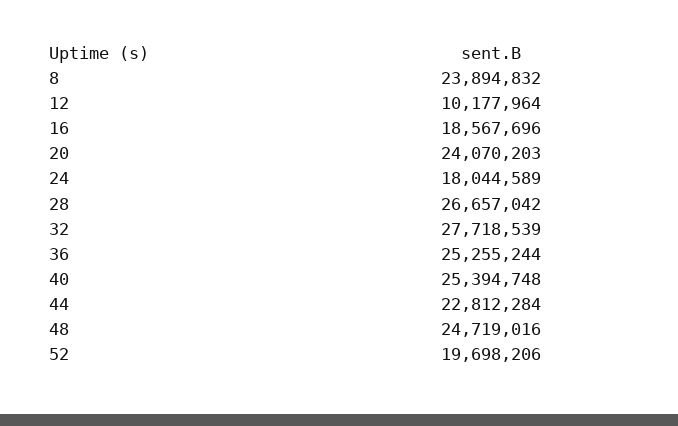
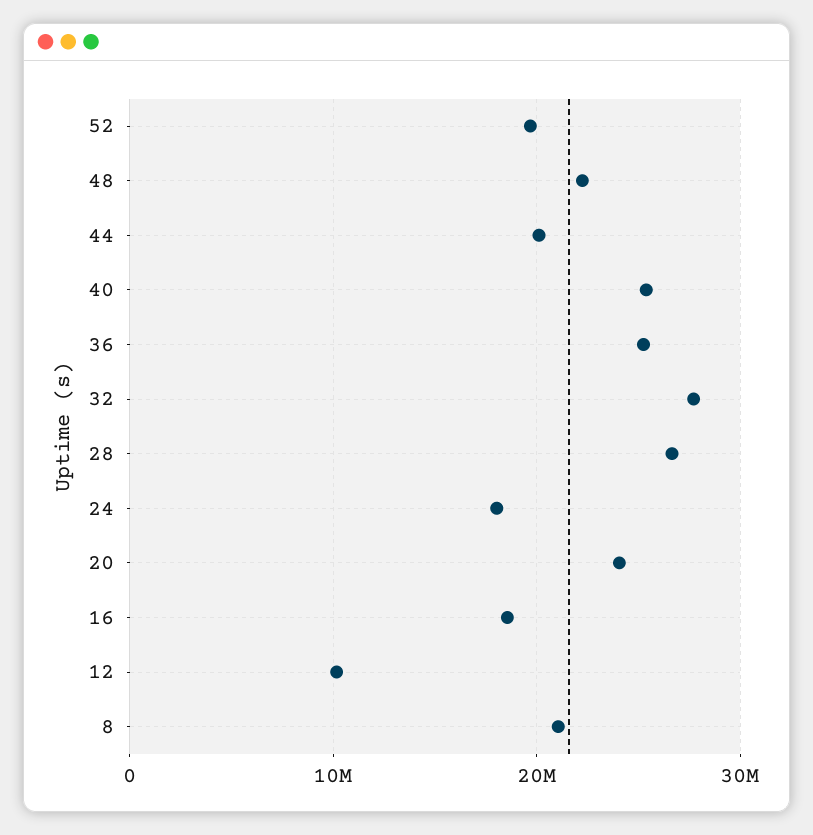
8: 23894832 -> 21000000
44: 22812284 -> 20000000
48: 24719016 -> 22000000

